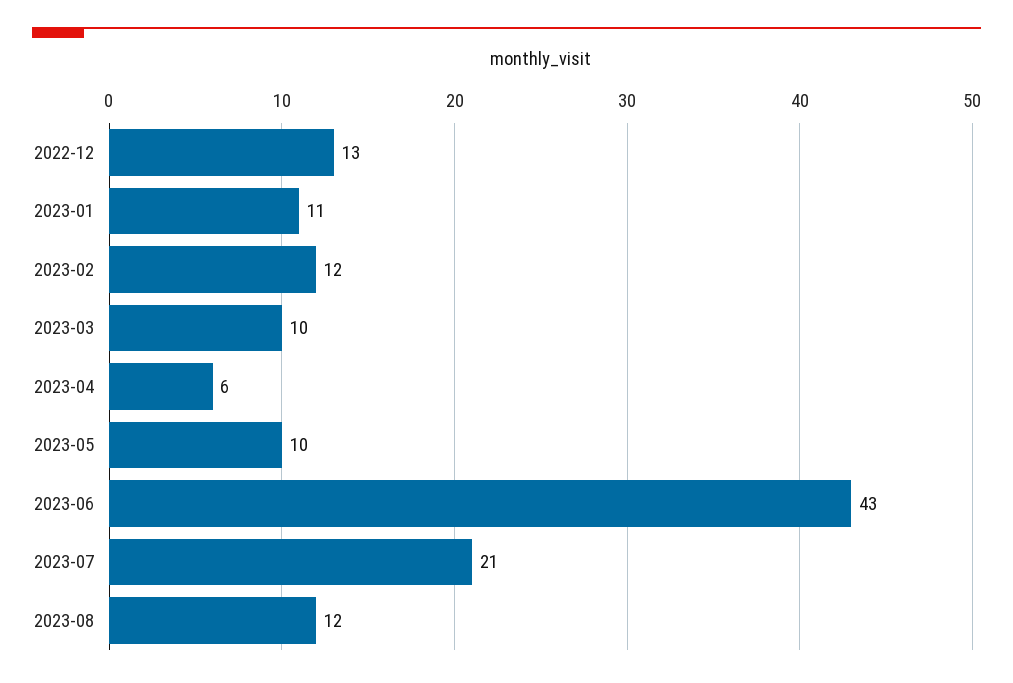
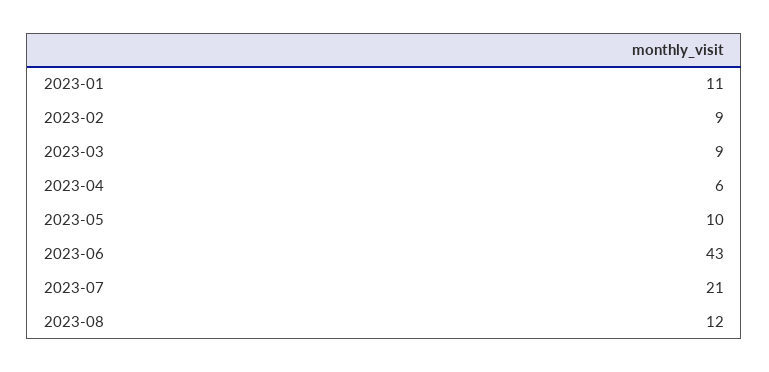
2022-12: 13 -> none
2023-02: 12 -> 9
2023-03: 10 -> 9

